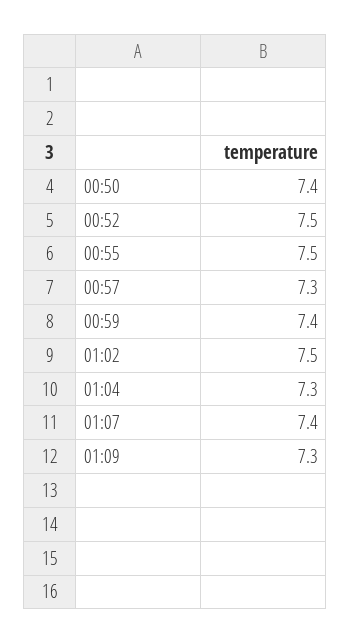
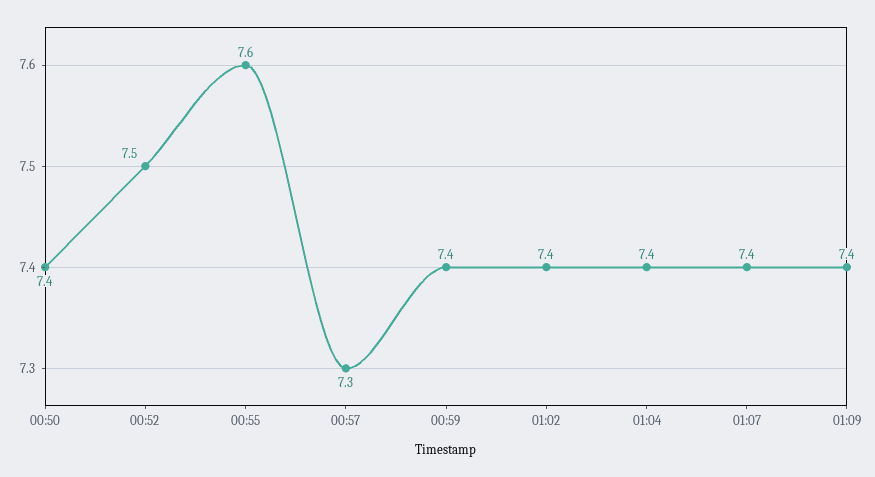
00:55: 7.5 -> 7.6
01:02: 7.5 -> 7.4
01:04: 7.3 -> 7.4
01:09: 7.3 -> 7.4

